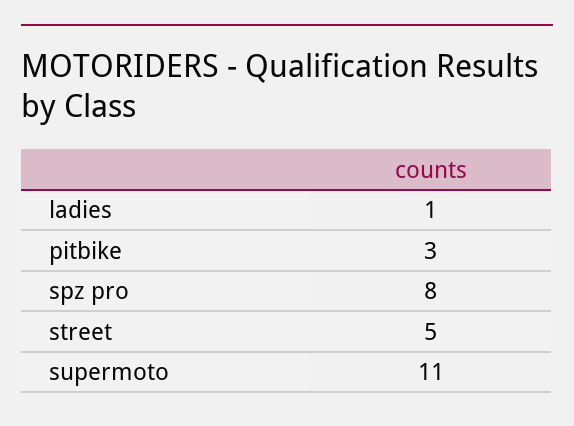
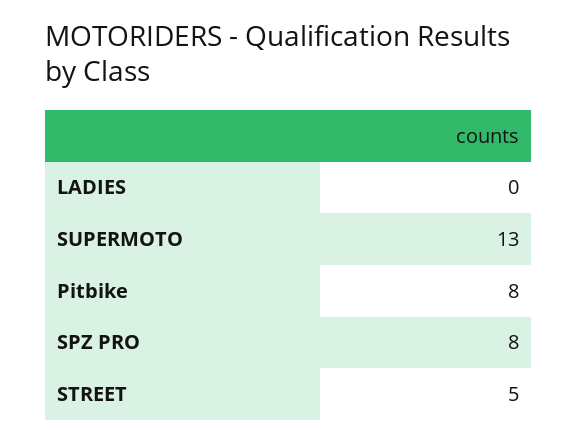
ladies: 1 -> 0
pitbike: 3 -> 8
supermoto: 11 -> 13

